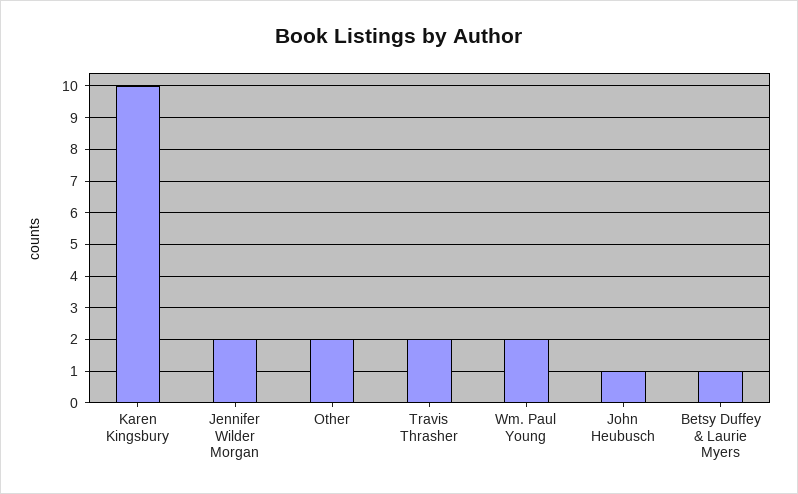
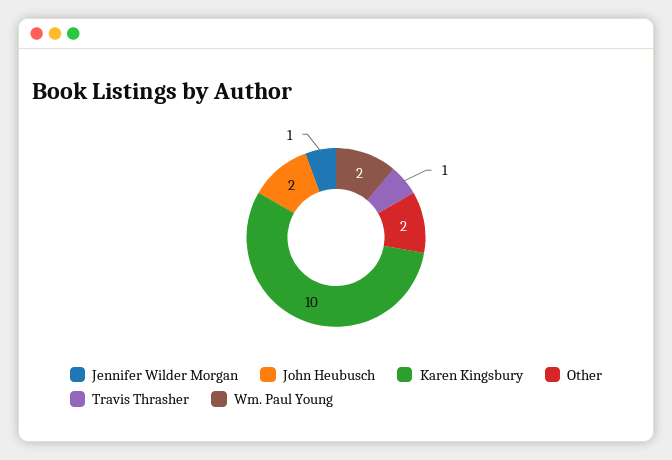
Jennifer Wilder Morgan: 2 -> 1
Travis Thrasher: 2 -> 1
John Heubusch: 1 -> 2
Betsy Duffey & Laurie Myers: 1 -> none

